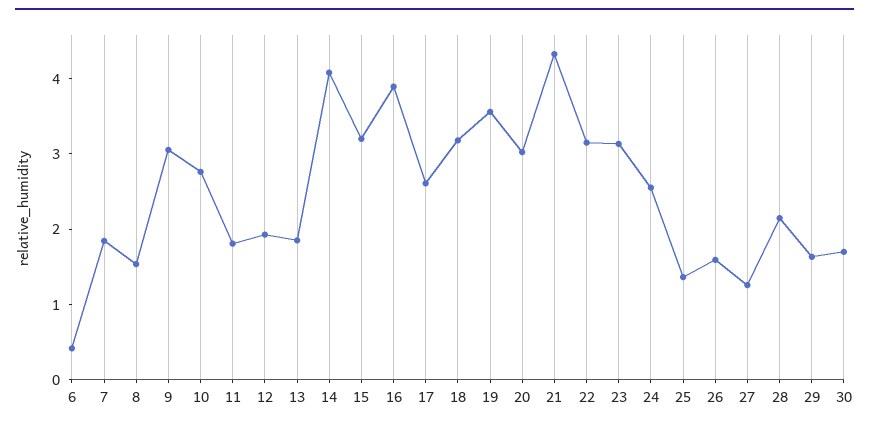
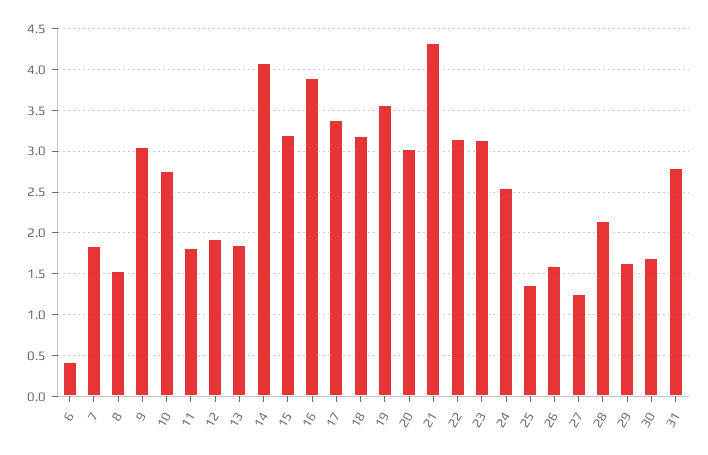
17: 2.6 -> 3.4
31: none -> 2.8

